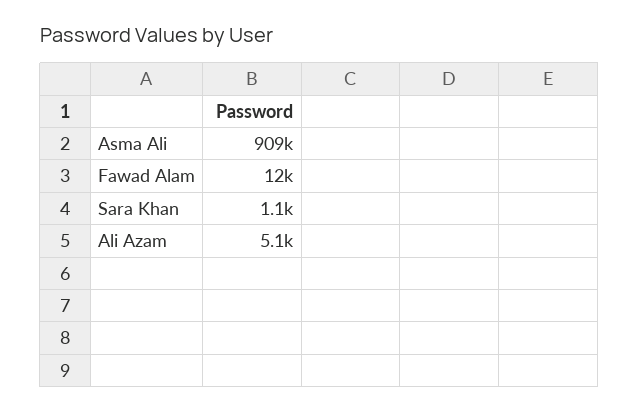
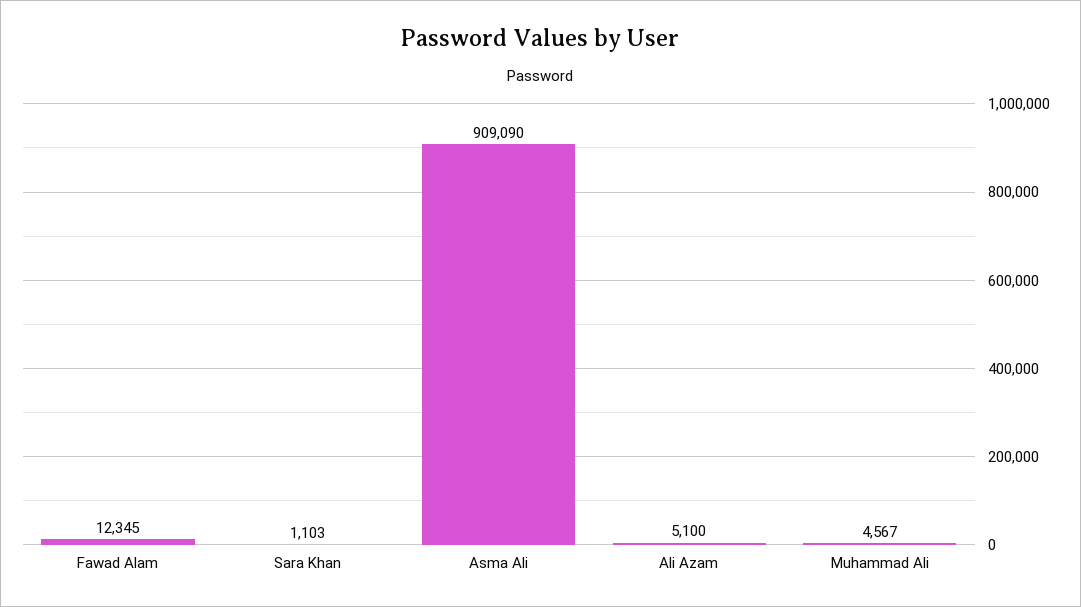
Muhammad Ali: none -> 4567

